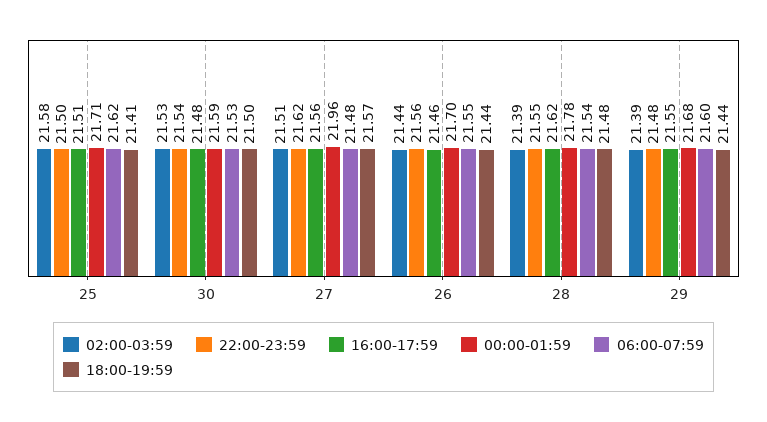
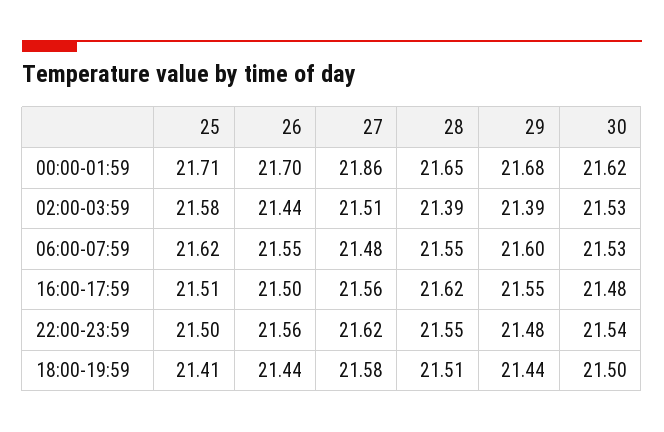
00:00-01:59, 30: 21.59 -> 21.62
00:00-01:59, 27: 21.96 -> 21.86
18:00-19:59, 27: 21.57 -> 21.58
16:00-17:59, 26: 21.46 -> 21.5
00:00-01:59, 28: 21.78 -> 21.65
06:00-07:59, 28: 21.54 -> 21.55
18:00-19:59, 28: 21.48 -> 21.51

